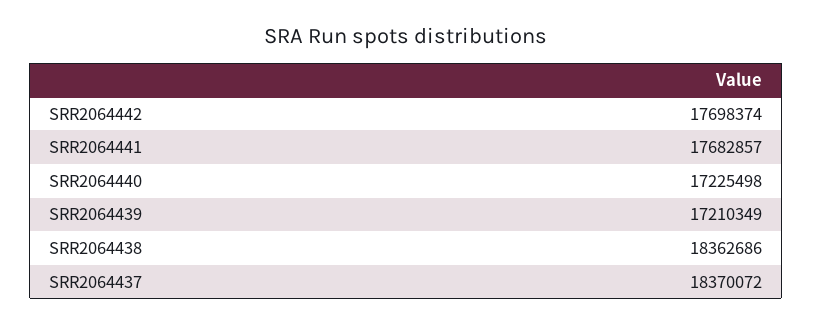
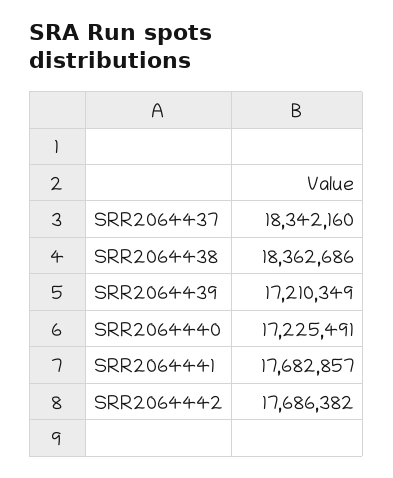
SRR2064442: 17698374 -> 17686382
SRR2064440: 17225498 -> 17225491
SRR2064437: 18370072 -> 18342160

